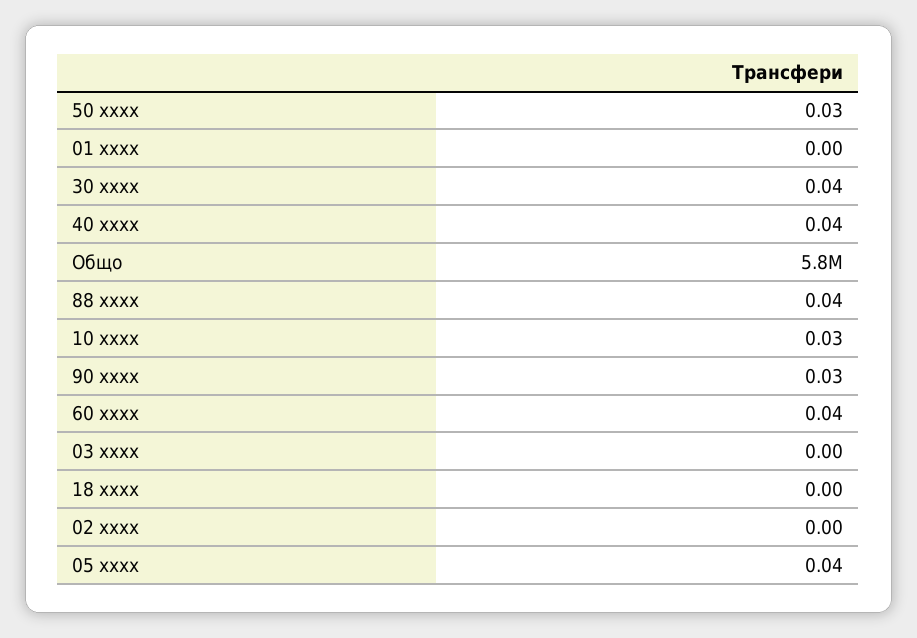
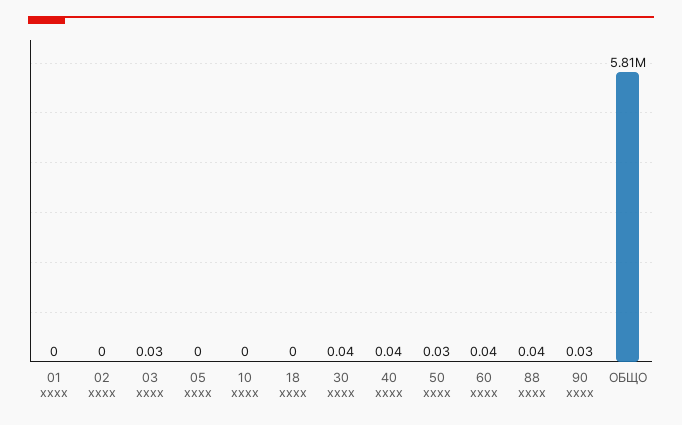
10 xxxx: 0.03 -> 0
03 xxxx: 0 -> 0.03
05 xxxx: 0.04 -> 0

